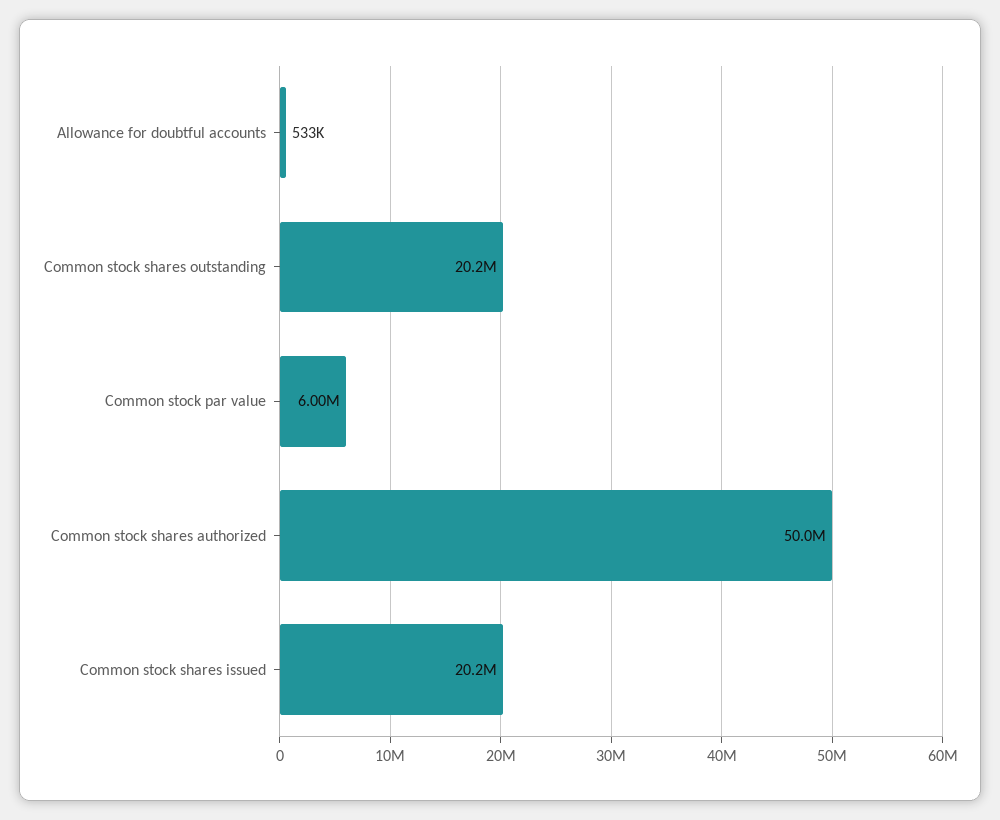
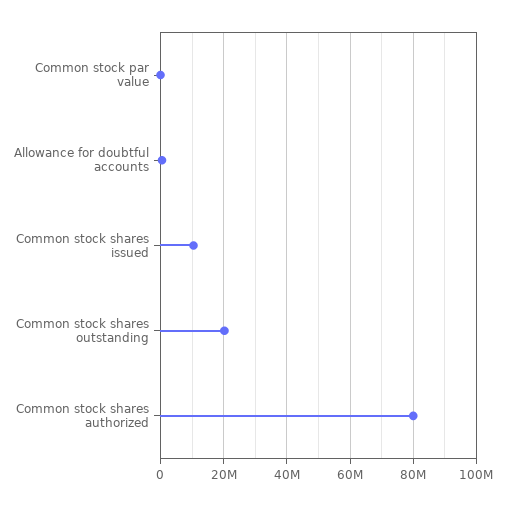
Common stock par value: 6000000 -> 0
Common stock shares authorized: 50000000 -> 80000000
Common stock shares issued: 20200000 -> 10000000

